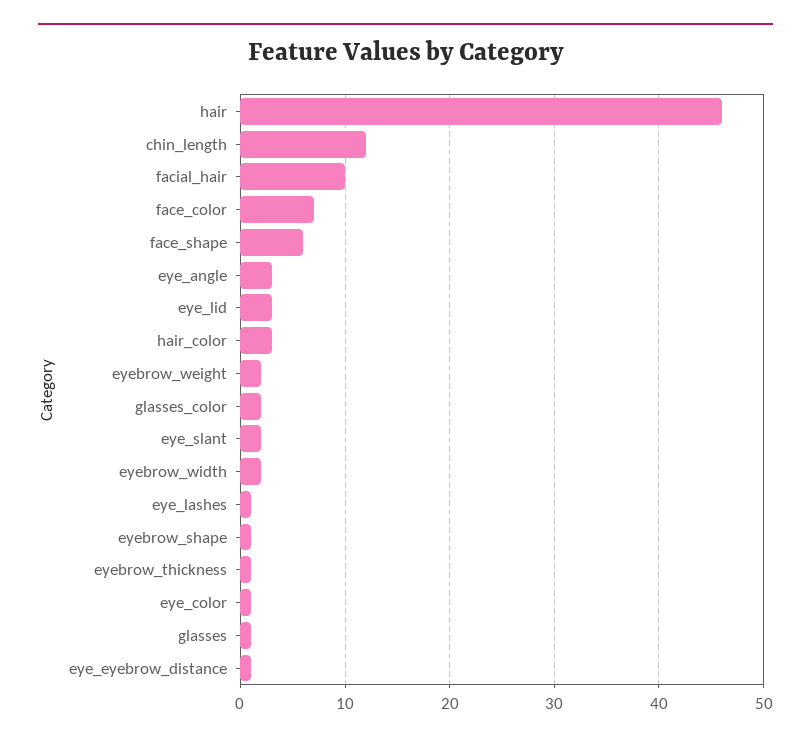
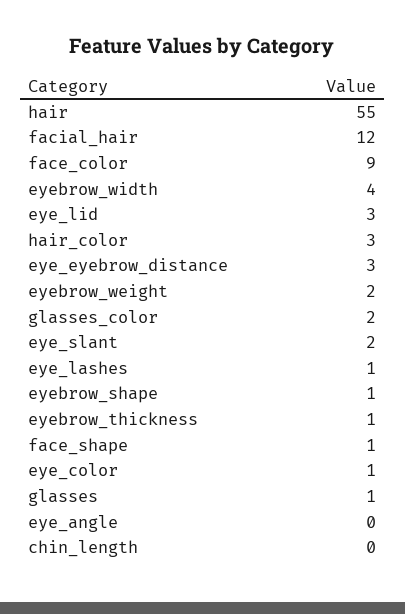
hair: 46 -> 55
chin_length: 12 -> 0
facial_hair: 10 -> 12
face_color: 7 -> 9
face_shape: 6 -> 1
eye_angle: 3 -> 0
eyebrow_width: 2 -> 4
eye_eyebrow_distance: 1 -> 3

